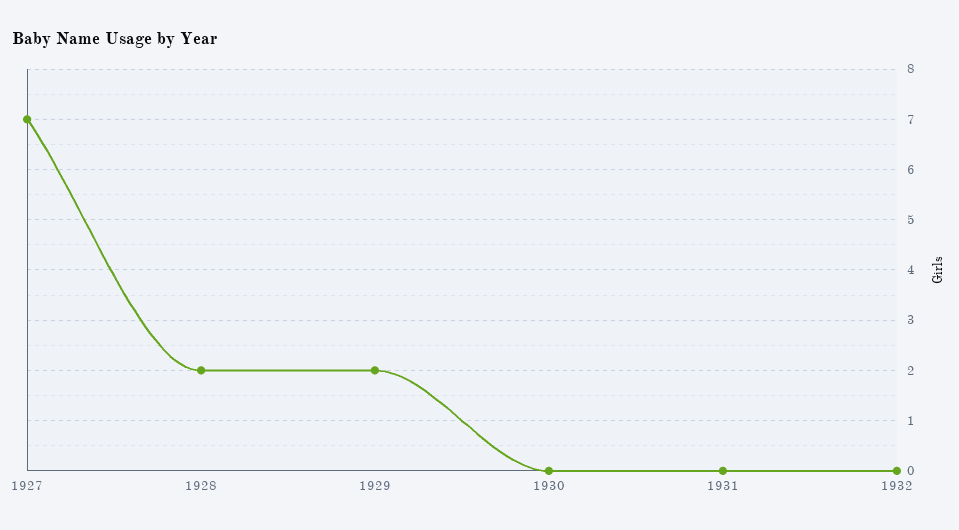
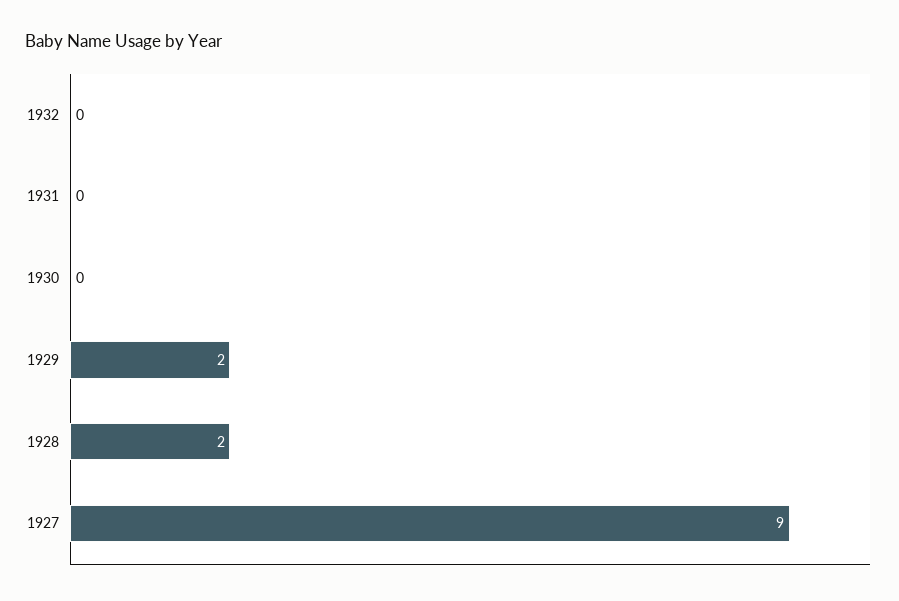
1927: 7 -> 9

